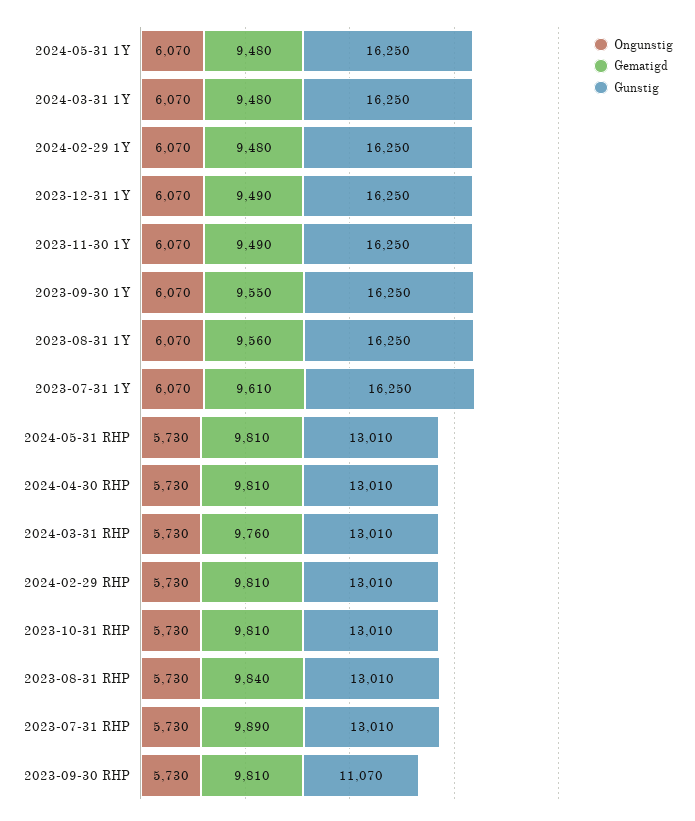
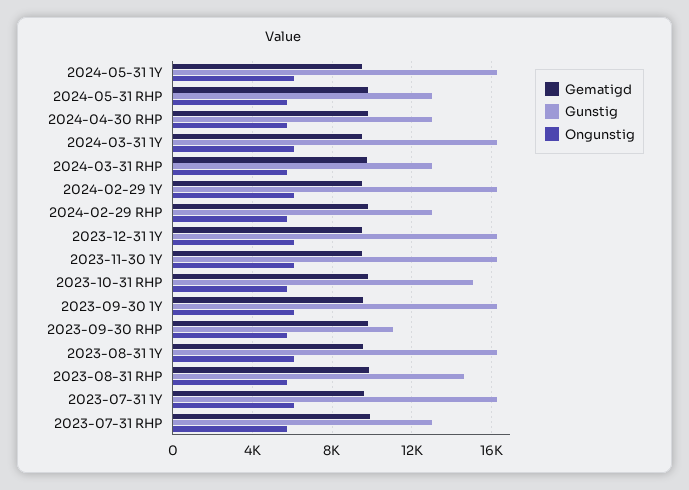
Gunstig, 2023-10-31 RHP: 13010 -> 15000
Gunstig, 2023-08-31 RHP: 13010 -> 14500

